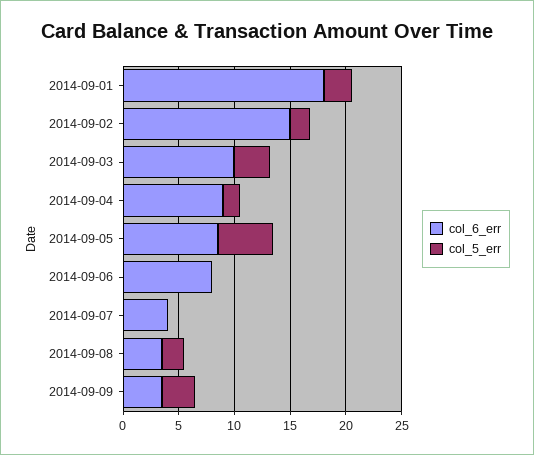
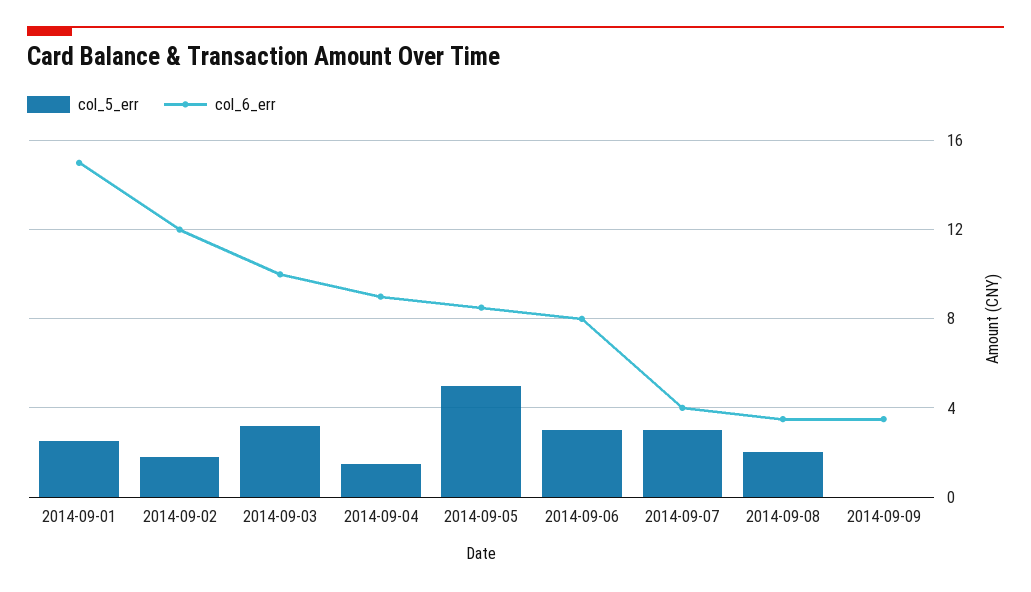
col_6_err, 2014-09-01: 18 -> 15
col_6_err, 2014-09-02: 15 -> 12
col_5_err, 2014-09-06: 0 -> 3
col_5_err, 2014-09-07: 0 -> 3
col_5_err, 2014-09-09: 3 -> 0

